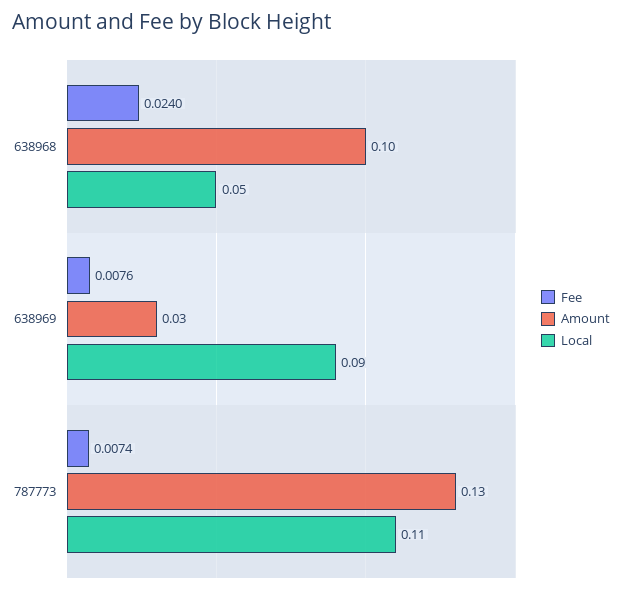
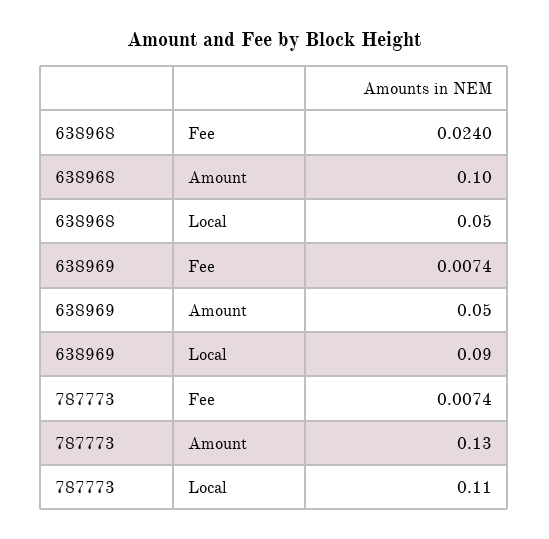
Fee, 638969: 0.0076 -> 0.0074
Amount, 638969: 0.03 -> 0.05

